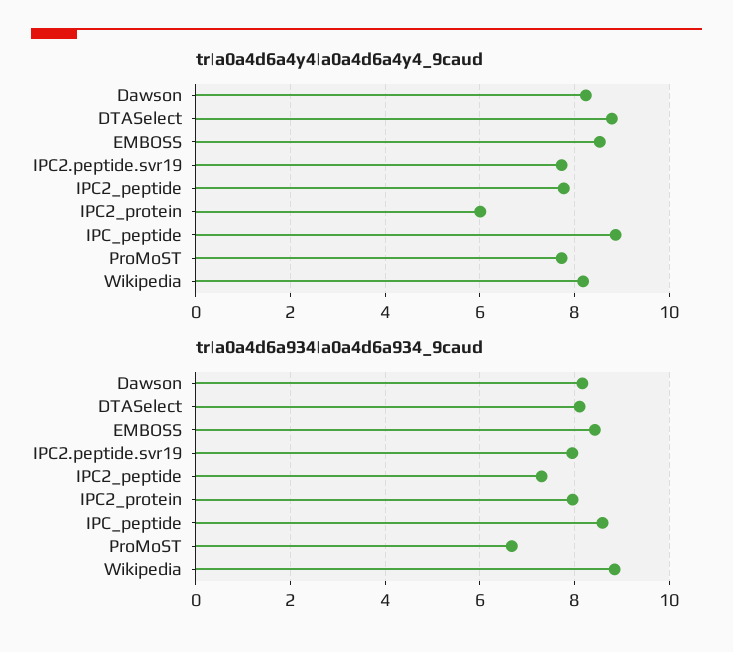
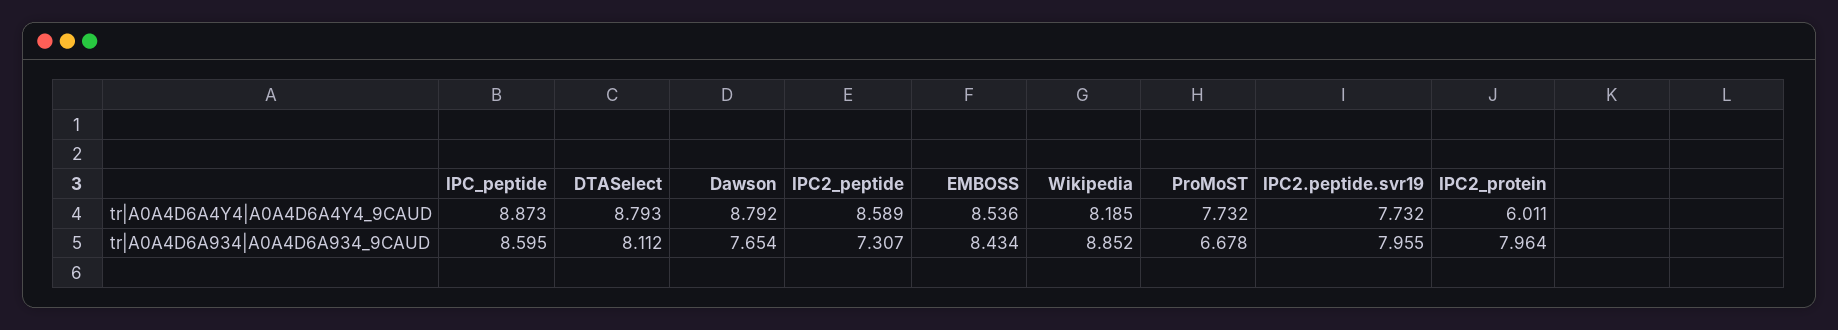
tr|a0a4d6a4y4|a0a4d6a4y4_9caud, Dawson: 8.2 -> 8.792
tr|a0a4d6a4y4|a0a4d6a4y4_9caud, IPC2_peptide: 7.8 -> 8.589
tr|a0a4d6a934|a0a4d6a934_9caud, Dawson: 8.2 -> 7.654

